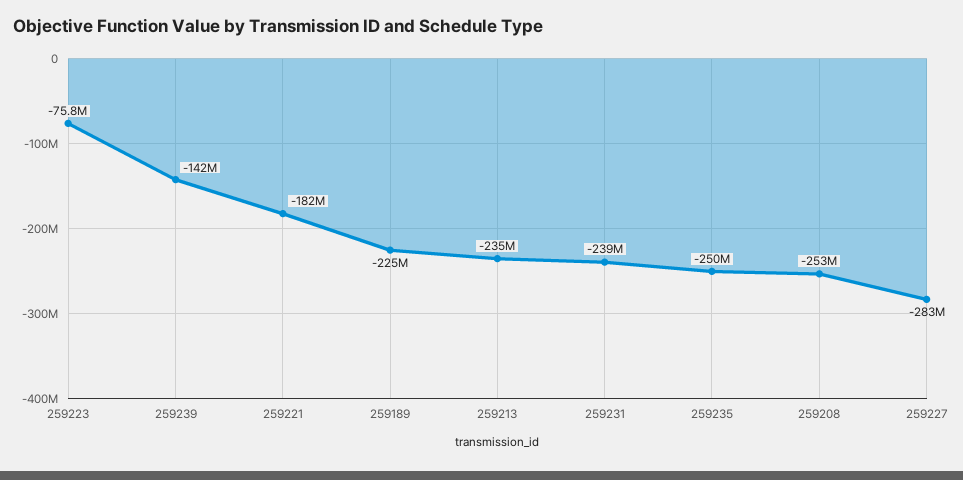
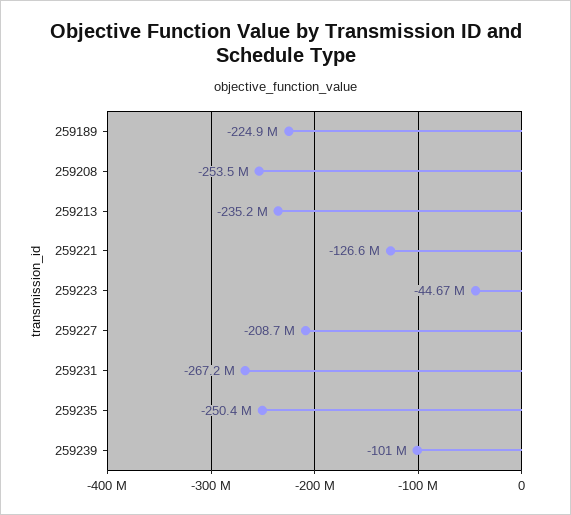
259223: -75800000 -> -44670000
259239: -142000000 -> -101000000
259221: -182000000 -> -126600000
259231: -239000000 -> -267200000
259227: -283000000 -> -208700000

